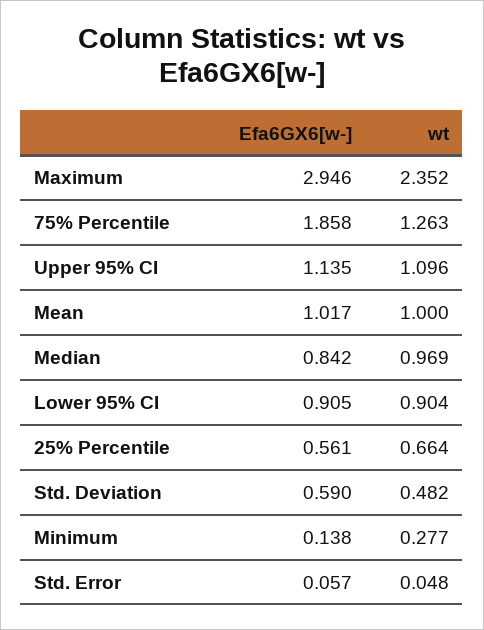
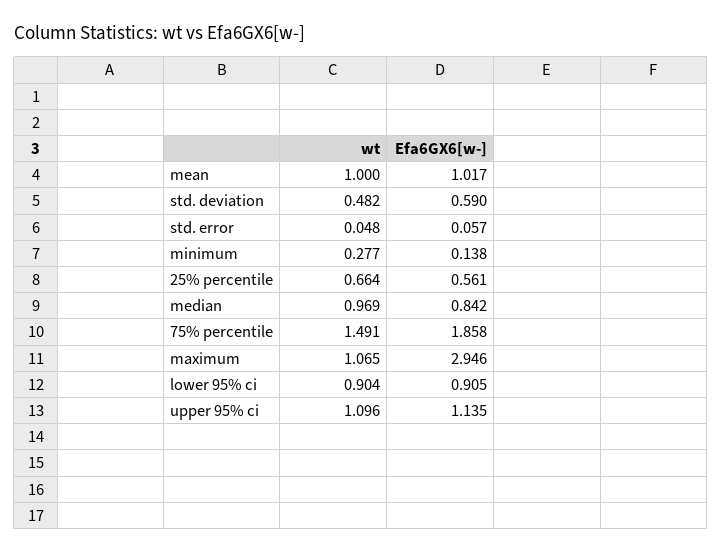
wt, Maximum: 2.352 -> 1.065
wt, 75% Percentile: 1.263 -> 1.491

